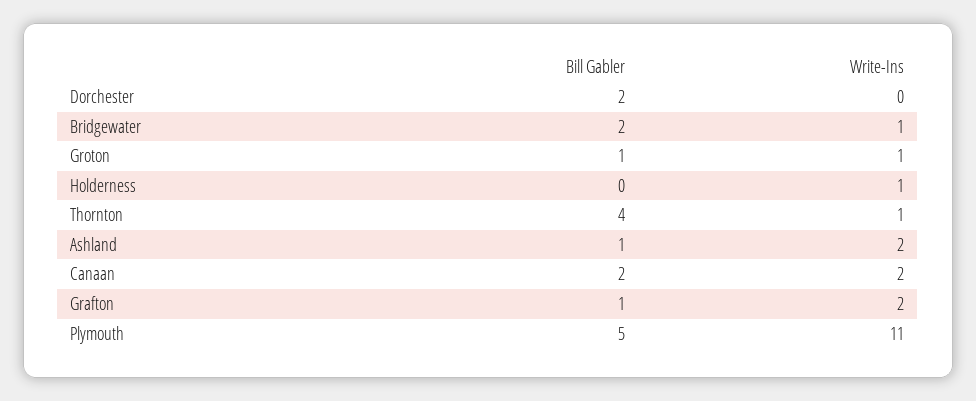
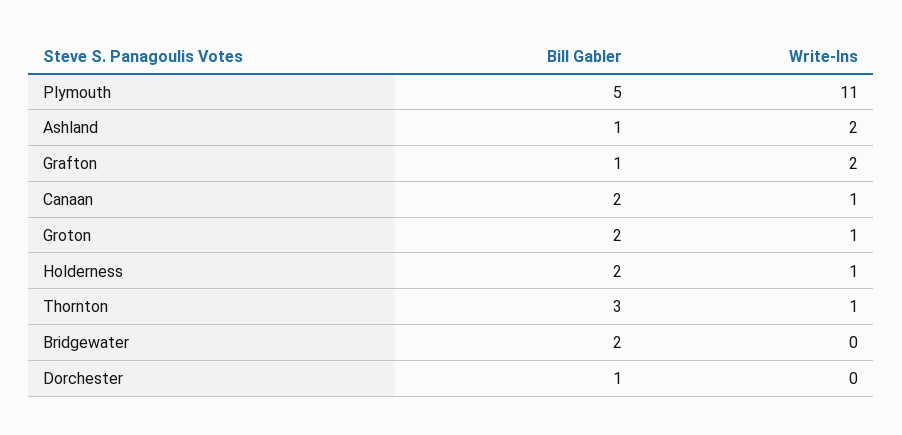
Bill Gabler, Dorchester: 2 -> 1
Write-Ins, Bridgewater: 1 -> 0
Bill Gabler, Groton: 1 -> 2
Bill Gabler, Holderness: 0 -> 2
Bill Gabler, Thornton: 4 -> 3
Write-Ins, Canaan: 2 -> 1

